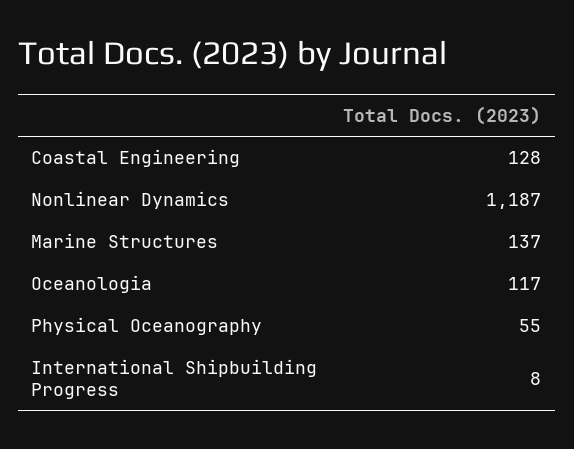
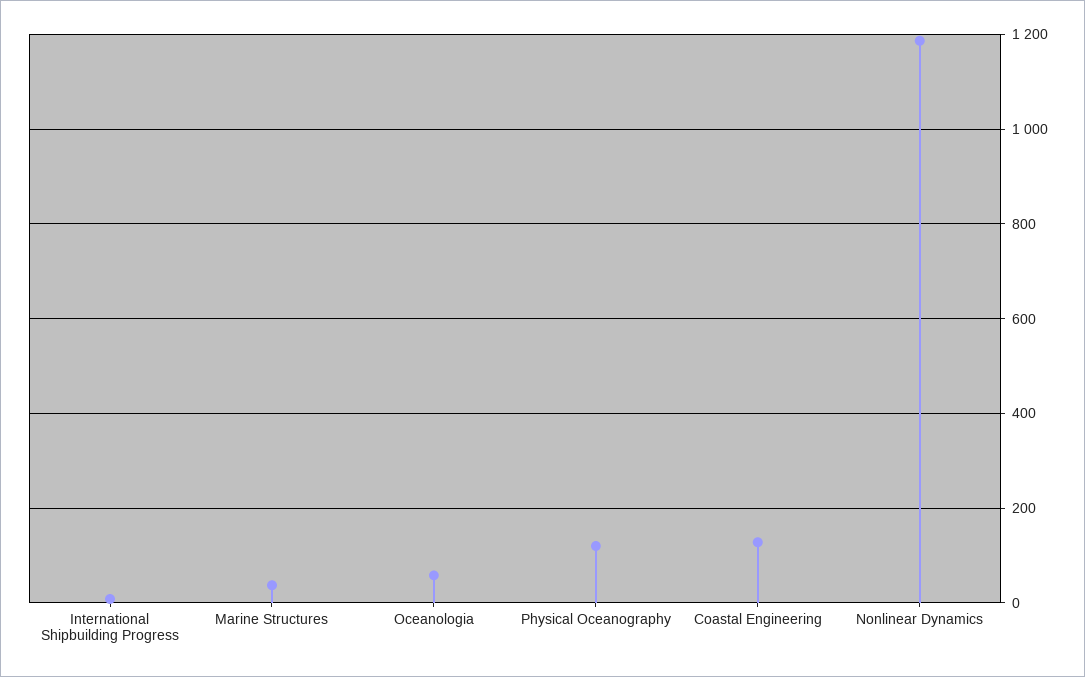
Marine Structures: 137 -> 40
Oceanologia: 117 -> 60
Physical Oceanography: 55 -> 120

